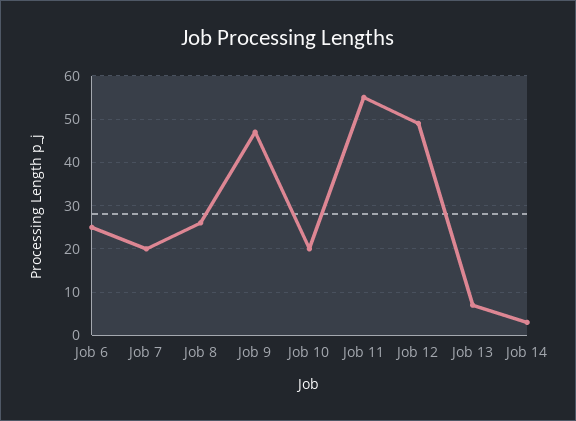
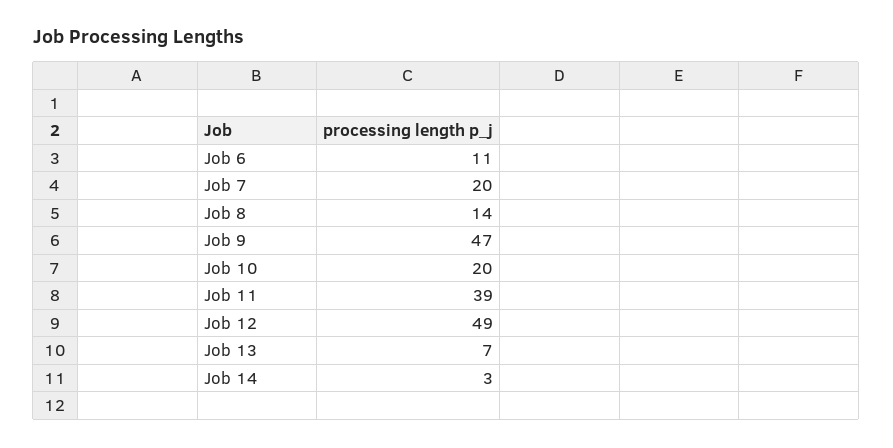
Job 6: 25 -> 11
Job 8: 25 -> 14
Job 11: 55 -> 39

